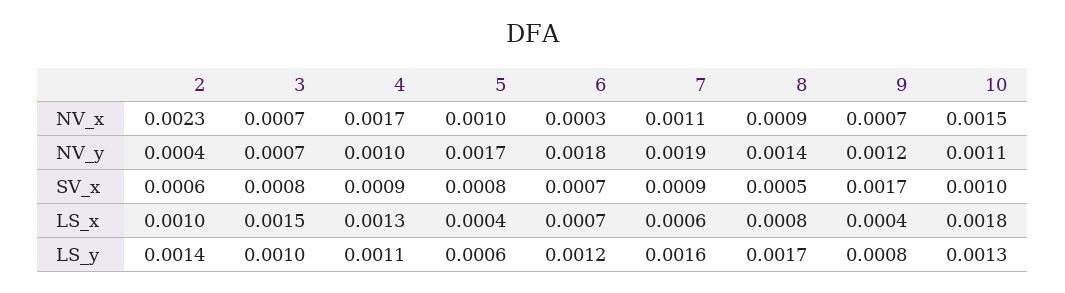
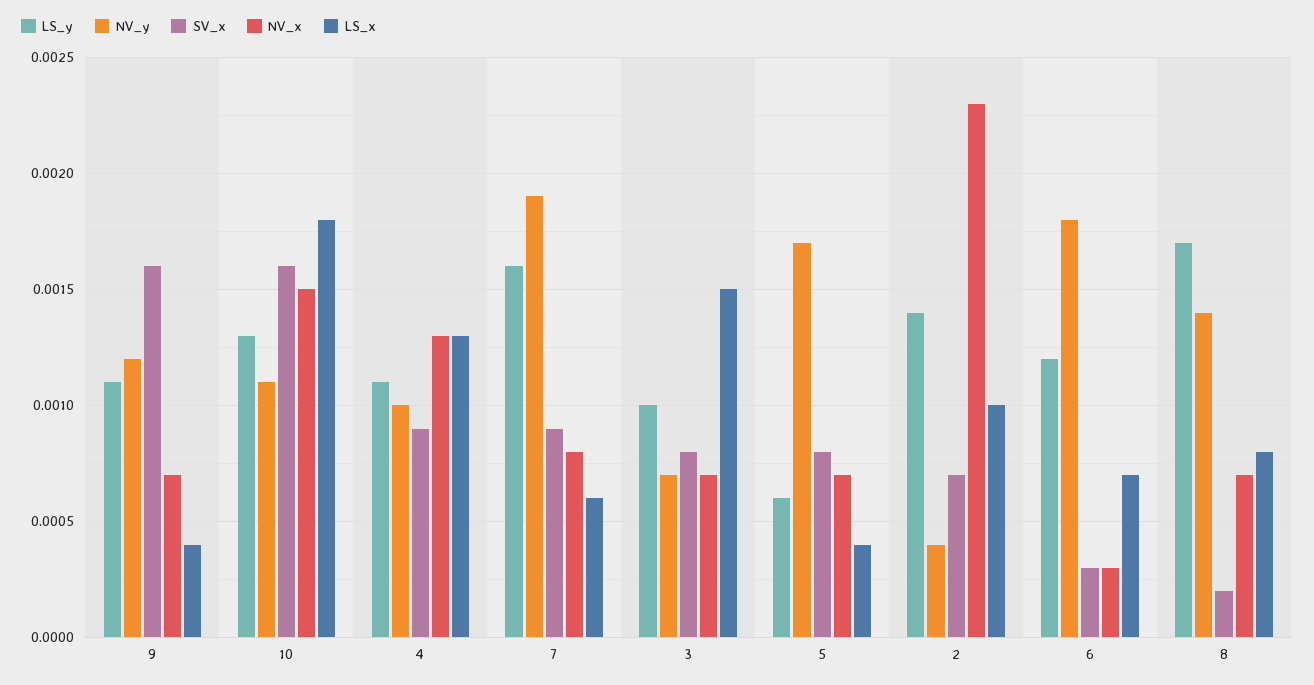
NV_x, 4: 0.0017 -> 0.0013
NV_x, 5: 0.001 -> 0.0007
NV_x, 7: 0.0011 -> 0.0008
NV_x, 8: 0.0009 -> 0.0007
SV_x, 2: 0.0006 -> 0.0007
SV_x, 6: 0.0007 -> 0.0003
SV_x, 8: 0.0005 -> 0.0002
SV_x, 9: 0.0017 -> 0.0016
SV_x, 10: 0.001 -> 0.0016
LS_y, 9: 0.0008 -> 0.0011

